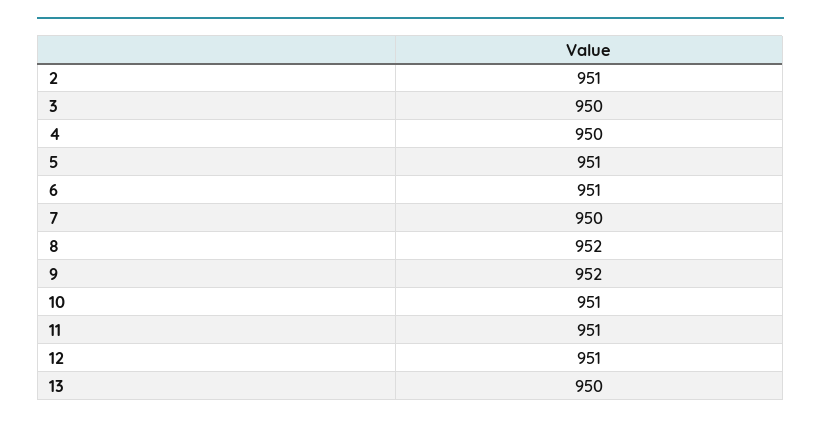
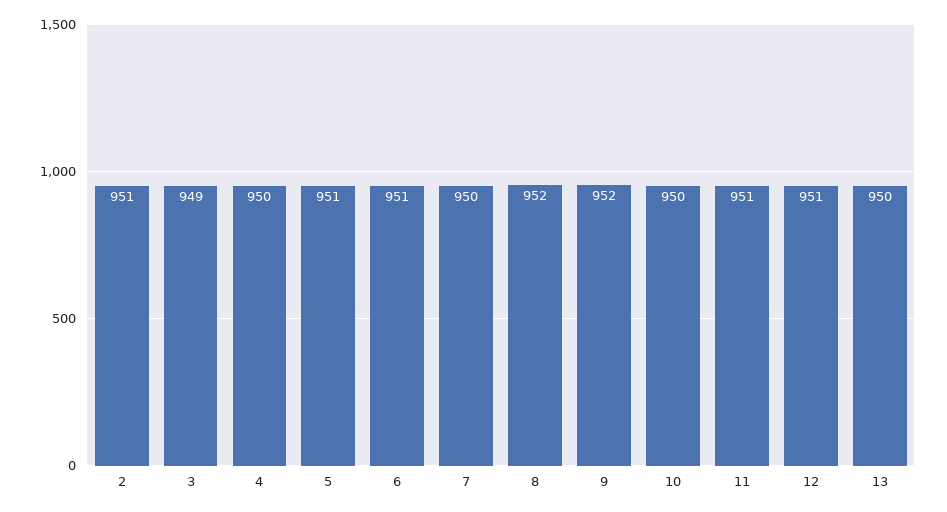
3: 950 -> 949
10: 951 -> 950

